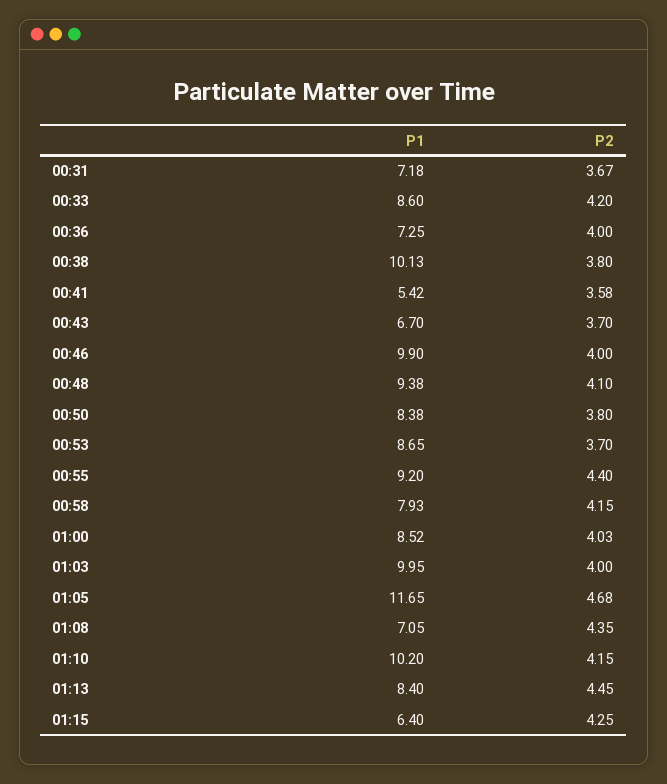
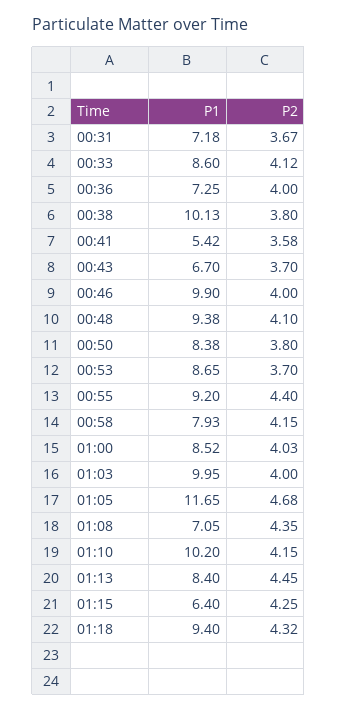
P2, 00:33: 4.2 -> 4.12
P1, 01:18: none -> 9.4
P2, 01:18: none -> 4.32

